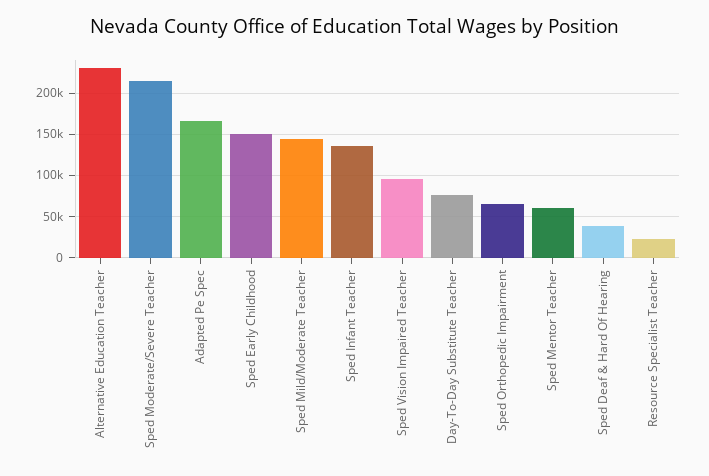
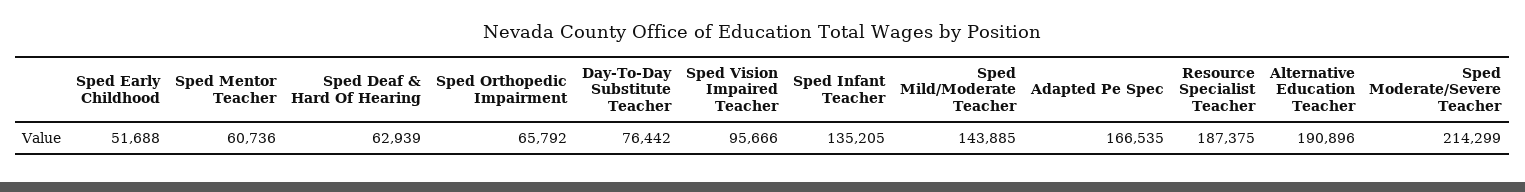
Alternative Education Teacher: 230000 -> 190896
Sped Early Childhood: 150000 -> 51688
Sped Deaf & Hard Of Hearing: 40000 -> 62939
Resource Specialist Teacher: 20000 -> 187375

